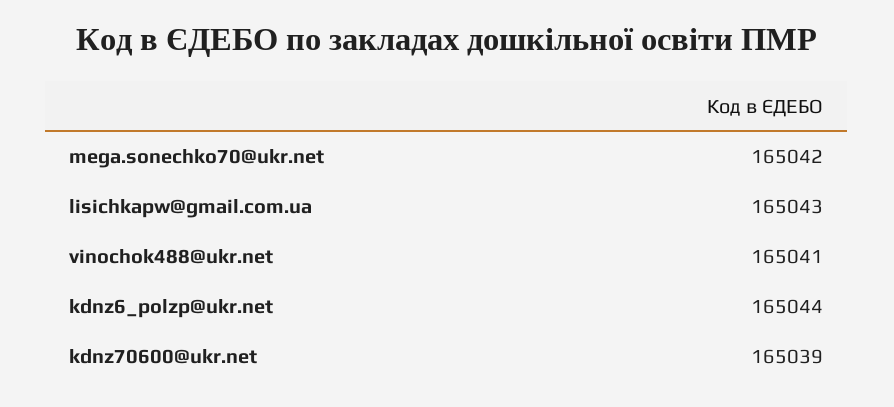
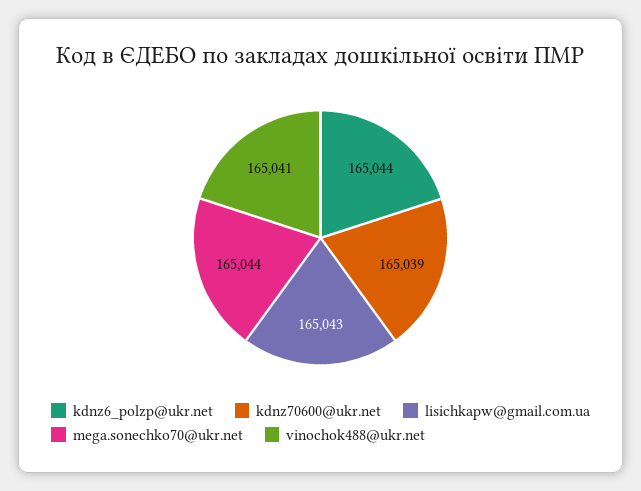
mega.sonechko70@ukr.net: 165042 -> 165044

